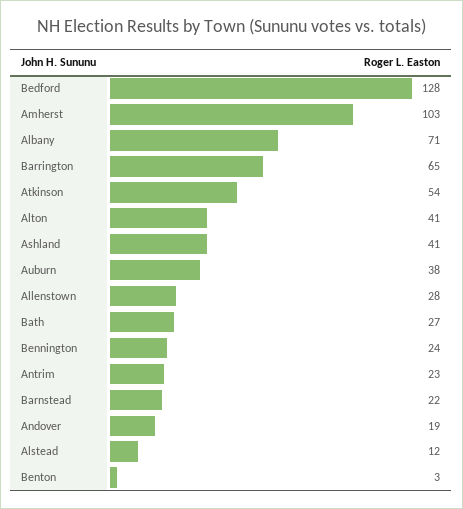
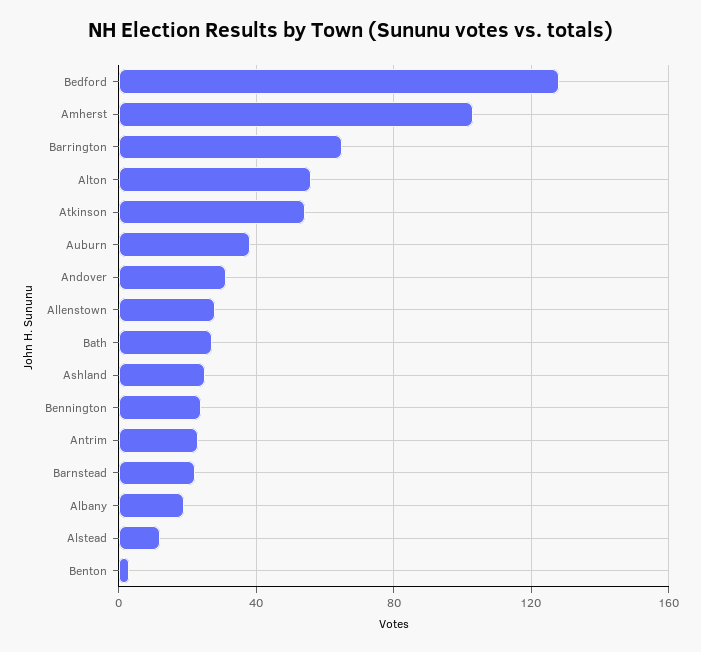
Albany: 71 -> 20
Alton: 41 -> 55
Ashland: 41 -> 25
Andover: 19 -> 30

